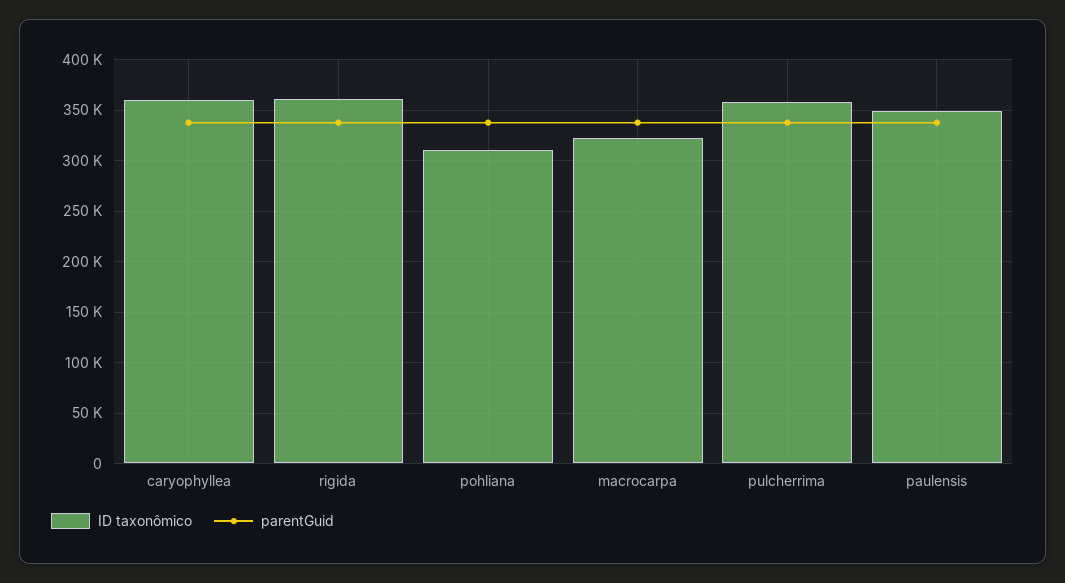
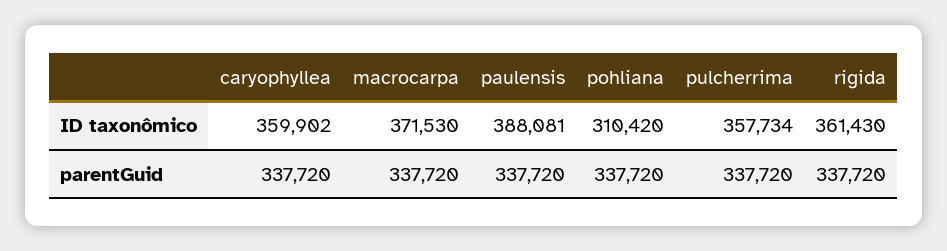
ID taxonômico, macrocarpa: 320000 -> 371530
ID taxonômico, paulensis: 350000 -> 388081

